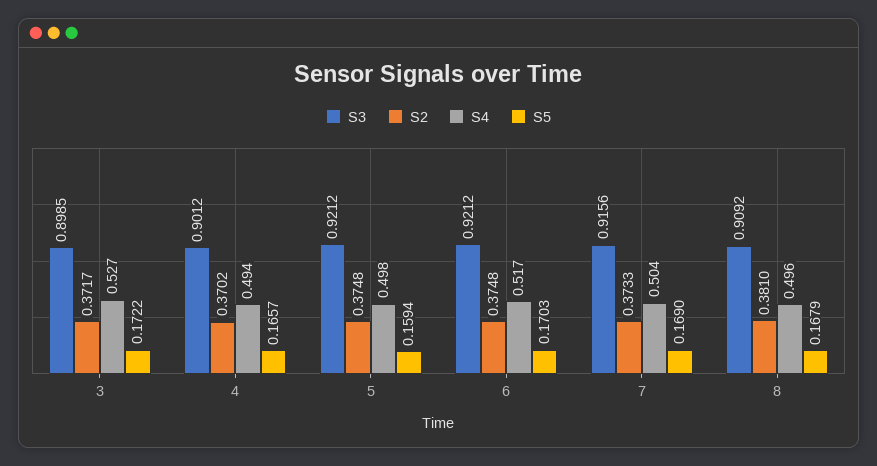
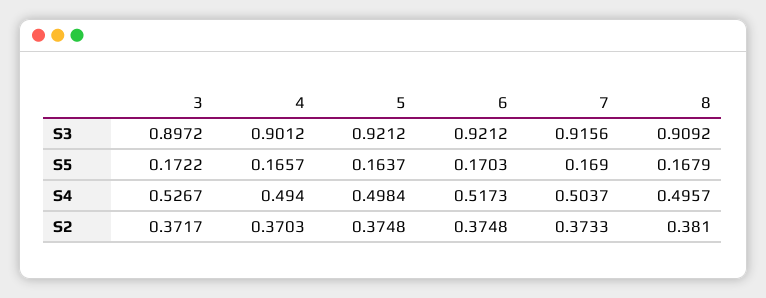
S3, 3: 0.8985 -> 0.8972
S2, 4: 0.3702 -> 0.3703
S5, 5: 0.1594 -> 0.1637

